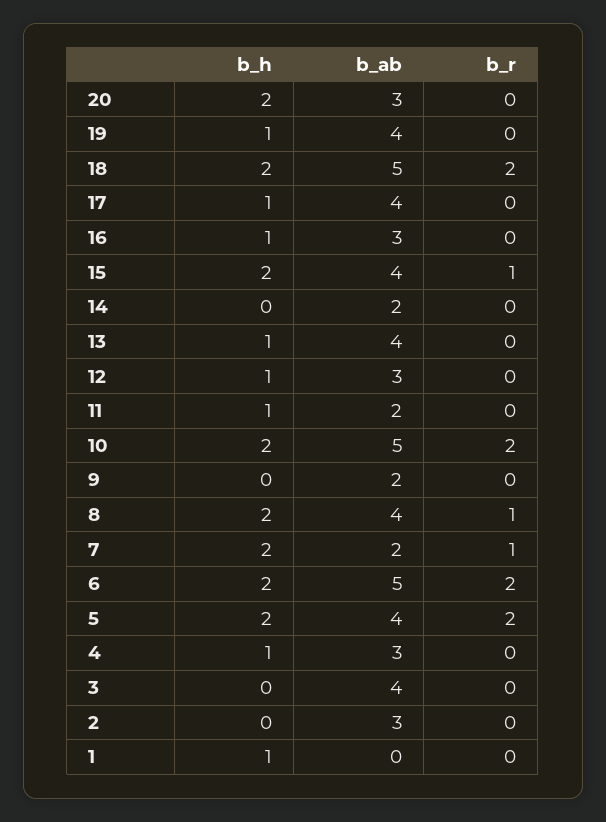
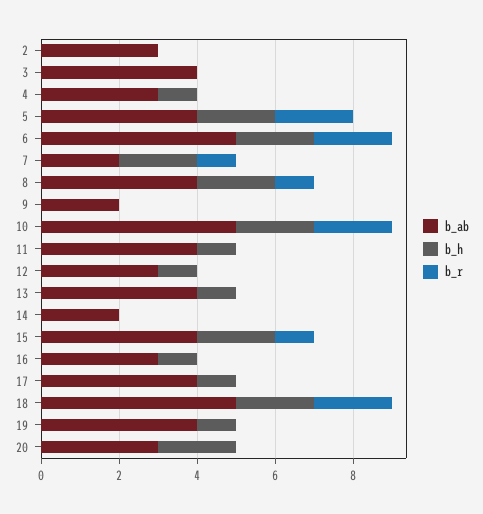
b_ab, 11: 2 -> 4
b_h, 1: 1 -> none
b_ab, 1: 0 -> none
b_r, 1: 0 -> none

